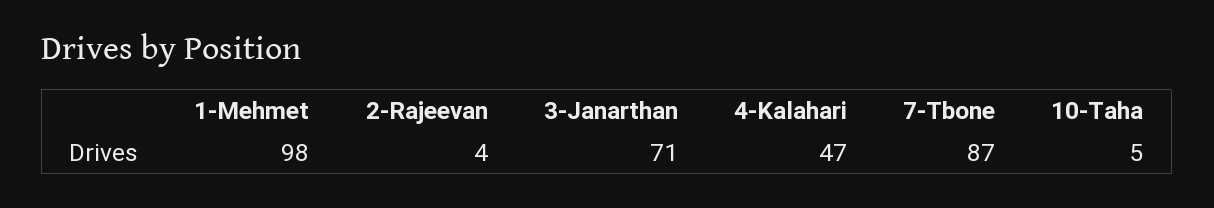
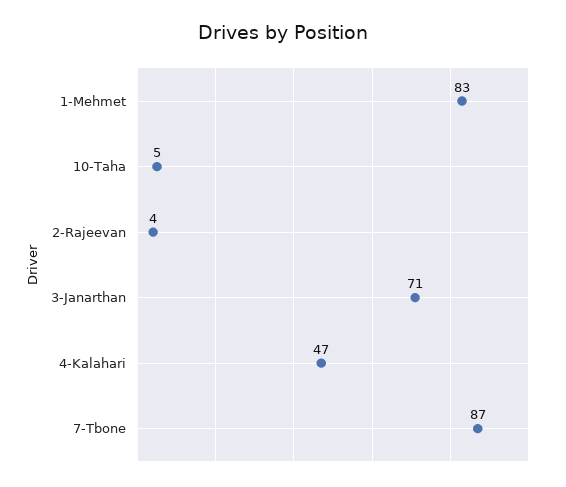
1-Mehmet: 98 -> 83

